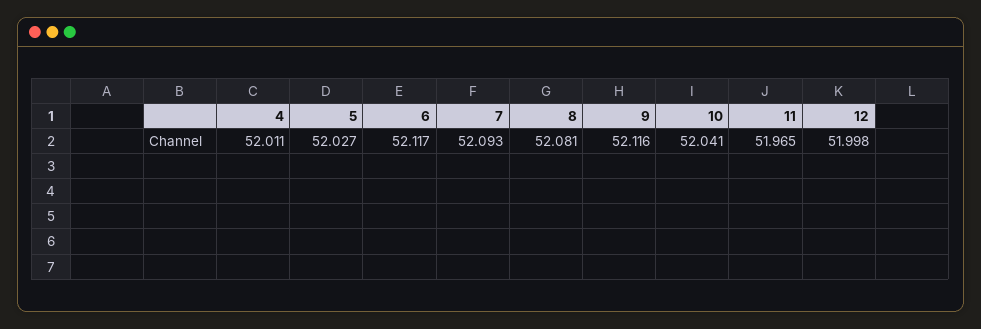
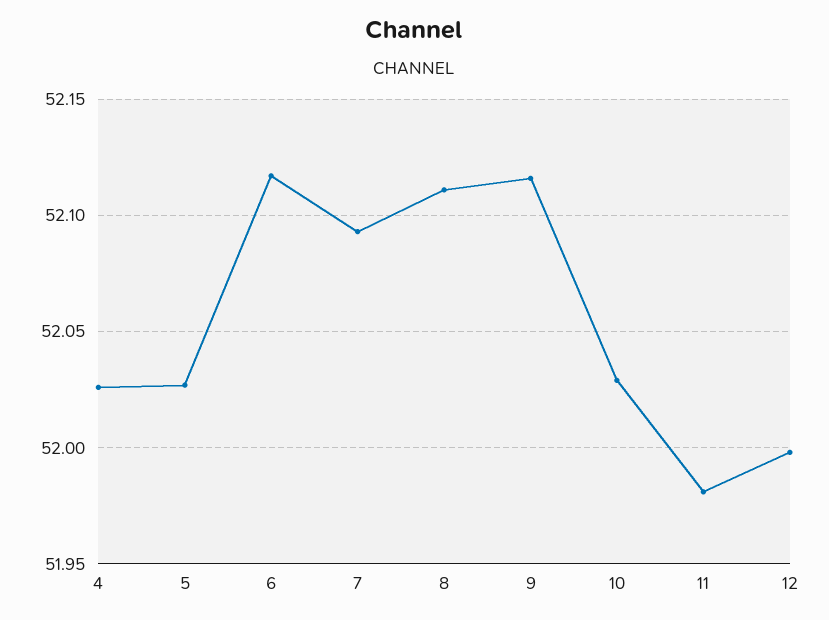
4: 52.011 -> 52.025
8: 52.081 -> 52.11
10: 52.041 -> 52.03
11: 51.965 -> 51.98

